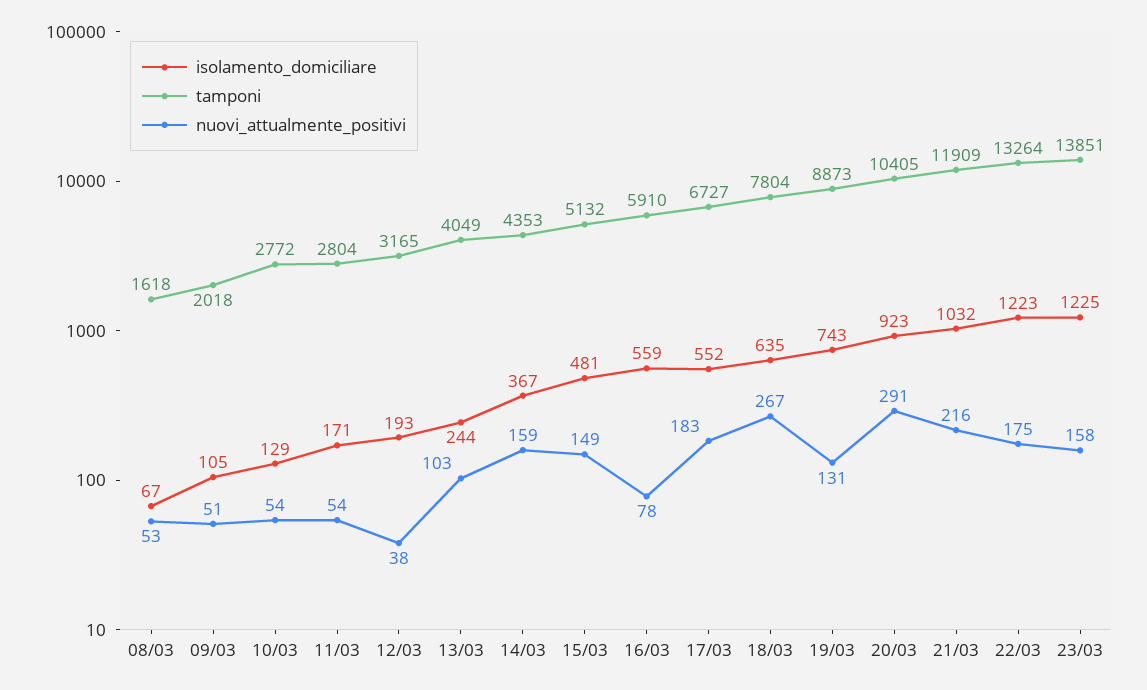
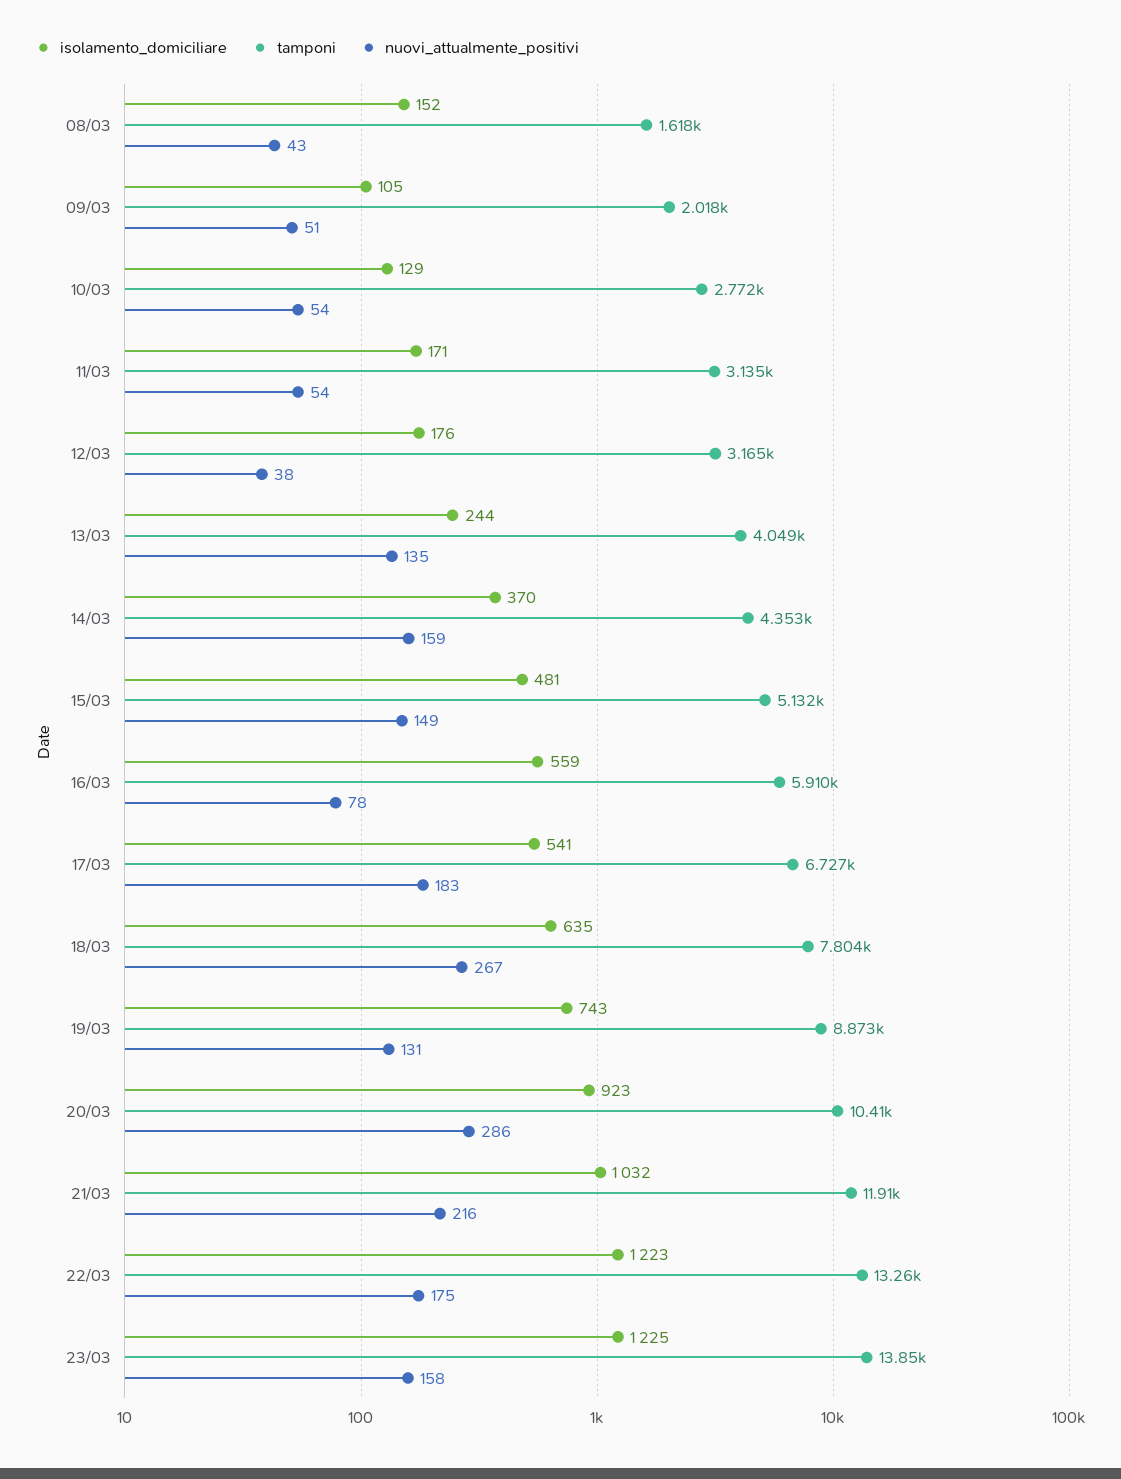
isolamento_domiciliare, 08/03: 67 -> 152
nuovi_attualmente_positivi, 08/03: 53 -> 43
tamponi, 11/03: 2804 -> 3135
isolamento_domiciliare, 12/03: 193 -> 176
nuovi_attualmente_positivi, 13/03: 103 -> 135
isolamento_domiciliare, 14/03: 367 -> 370
isolamento_domiciliare, 17/03: 552 -> 541
nuovi_attualmente_positivi, 20/03: 291 -> 286

